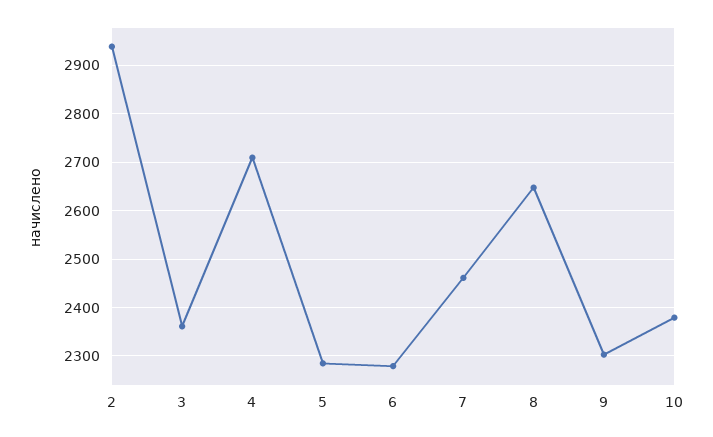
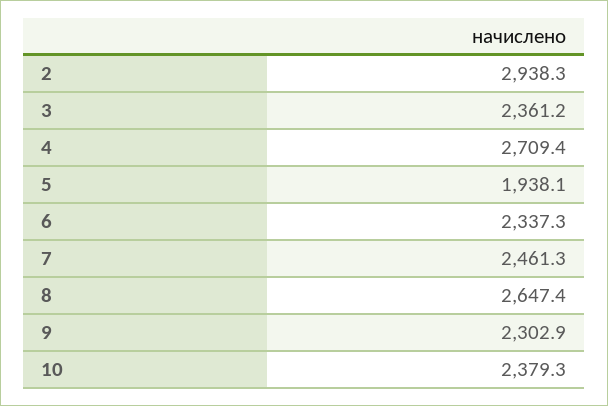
5: 2280 -> 1938.1
6: 2280 -> 2337.3

